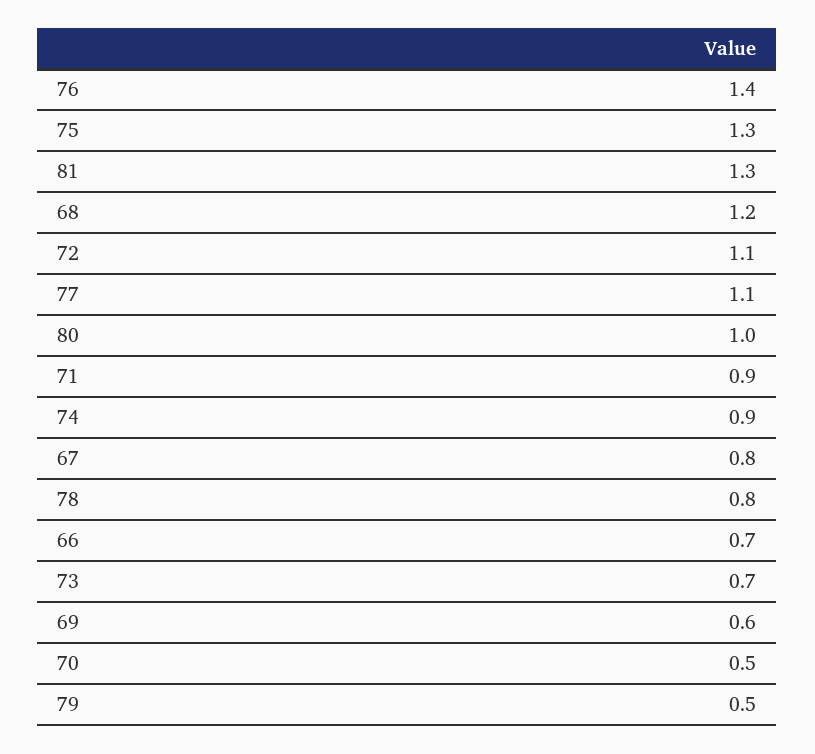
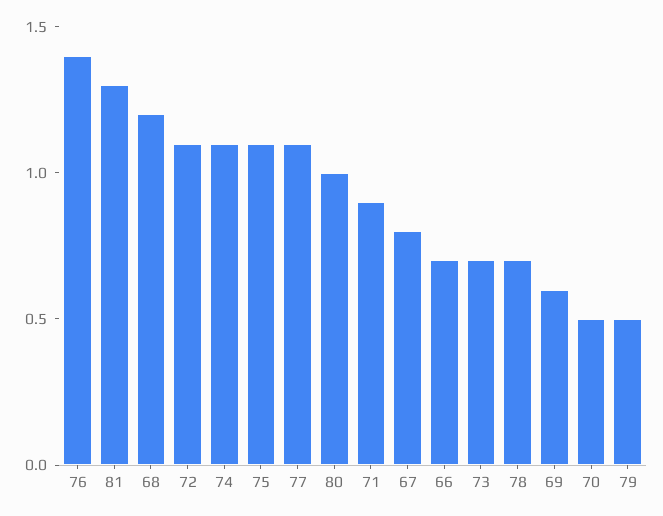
75: 1.3 -> 1.1
74: 0.9 -> 1.1
78: 0.8 -> 0.7

